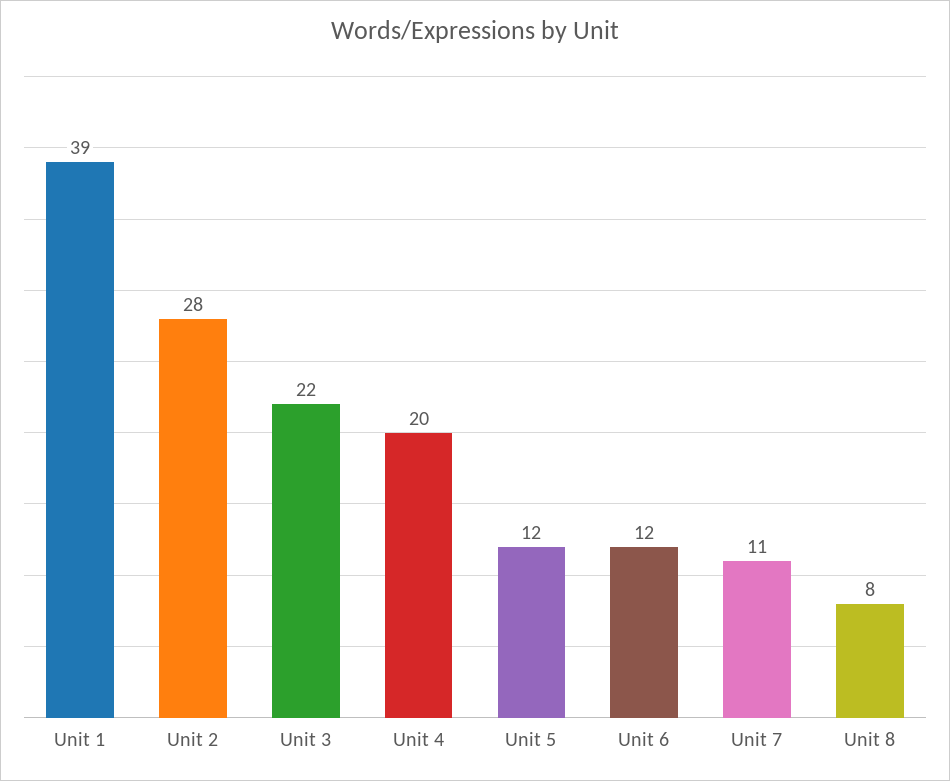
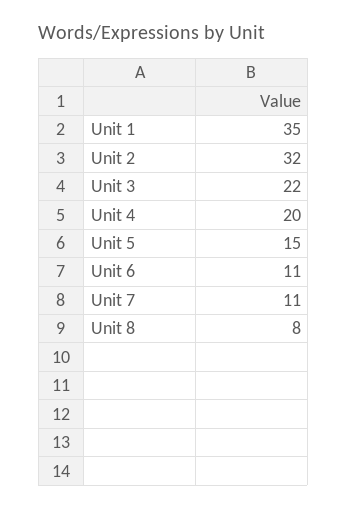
Unit 1: 39 -> 35
Unit 2: 28 -> 32
Unit 5: 12 -> 15
Unit 6: 12 -> 11

